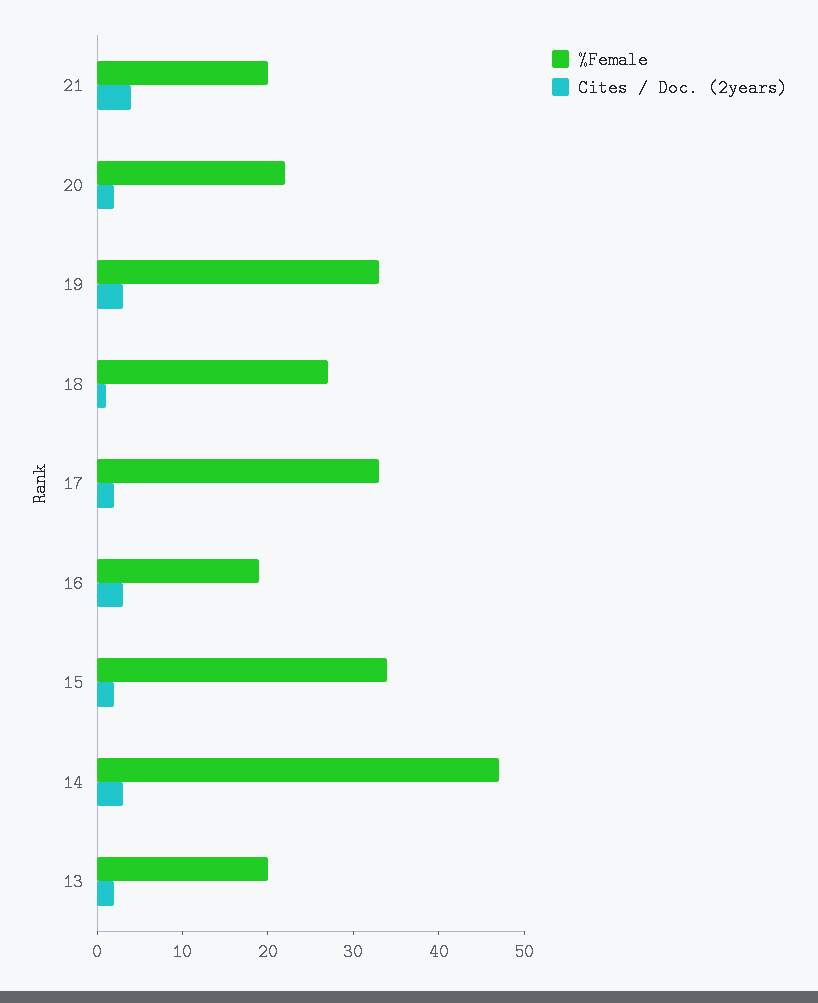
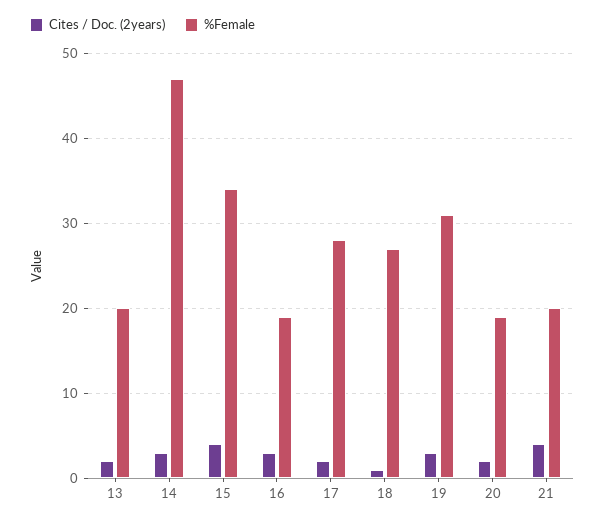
%Female, 20: 22 -> 19
%Female, 19: 33 -> 31
%Female, 17: 33 -> 28
Cites / Doc. (2years), 15: 2 -> 4

